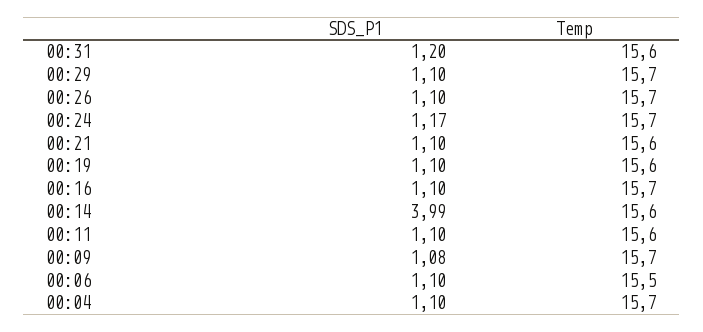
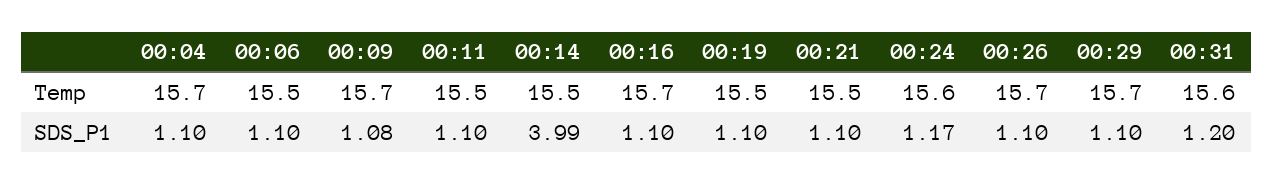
Temp, 00:24: 15.7 -> 15.6
Temp, 00:21: 15.6 -> 15.5
Temp, 00:19: 15.6 -> 15.5
Temp, 00:14: 15.6 -> 15.5
Temp, 00:11: 15.6 -> 15.5

